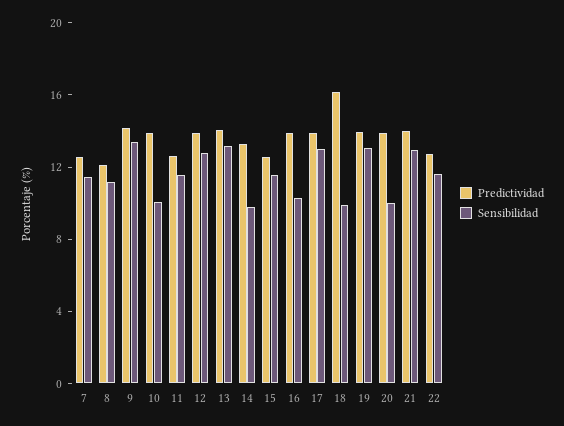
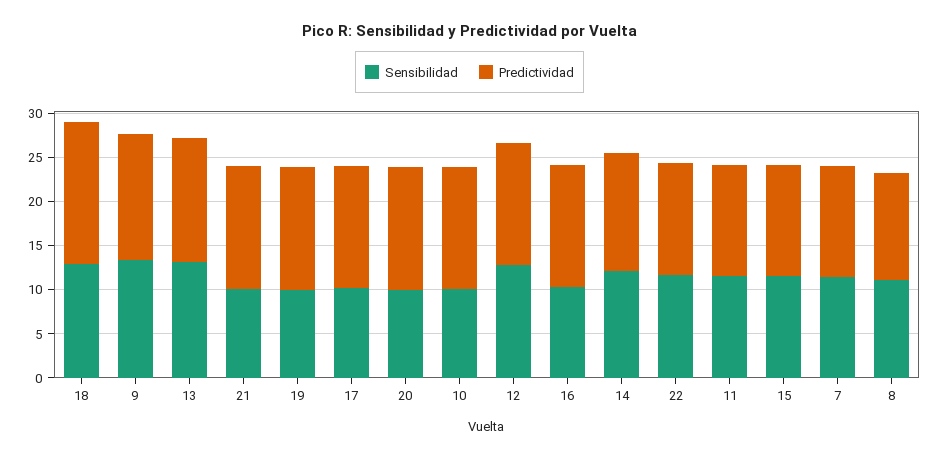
Sensibilidad, 14: 10 -> 12
Sensibilidad, 17: 13 -> 10
Sensibilidad, 18: 10 -> 13
Sensibilidad, 19: 13 -> 10
Sensibilidad, 21: 13 -> 10

